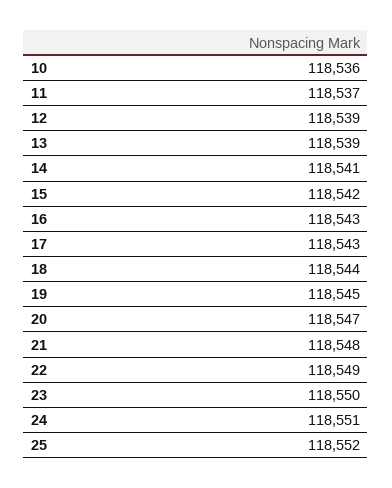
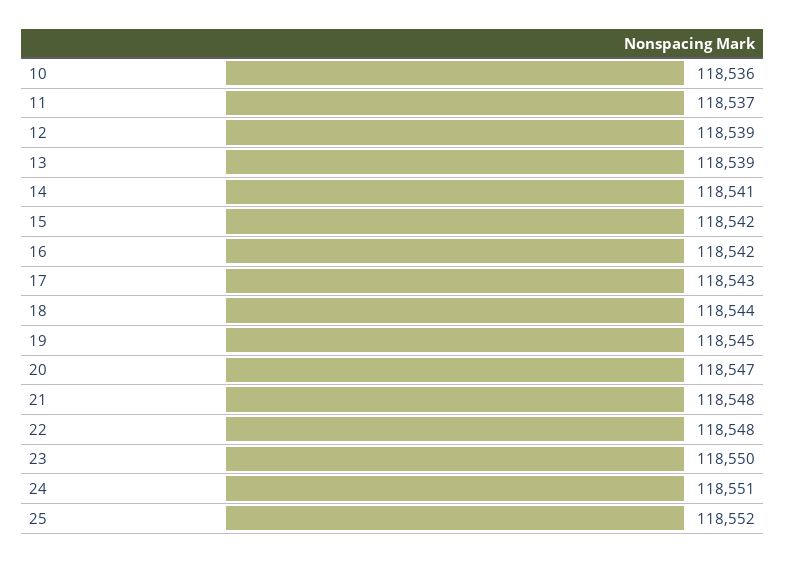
16: 118543 -> 118542
22: 118549 -> 118548

